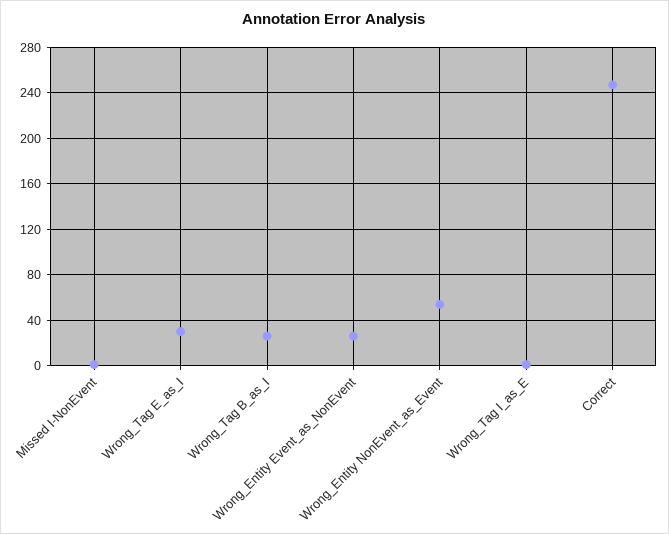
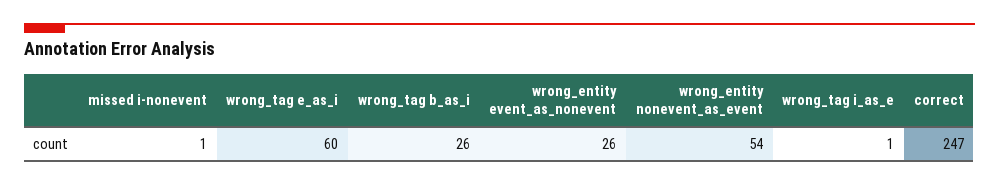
Wrong_Tag E_as_I: 30 -> 60

